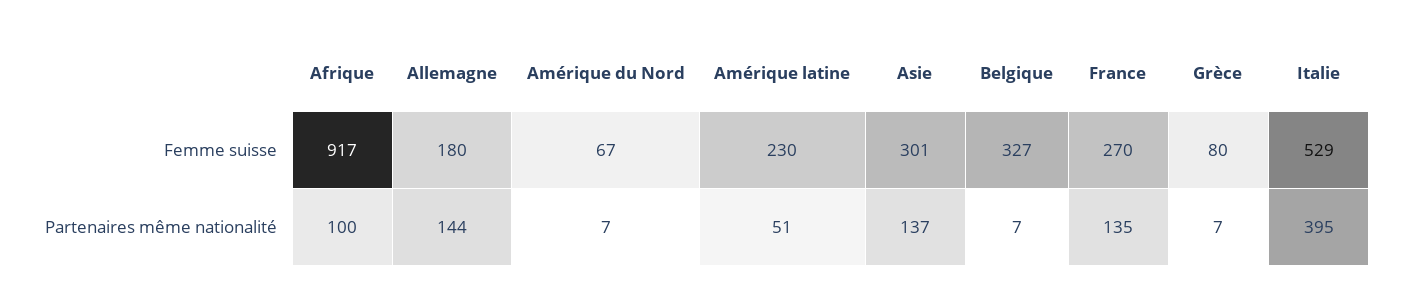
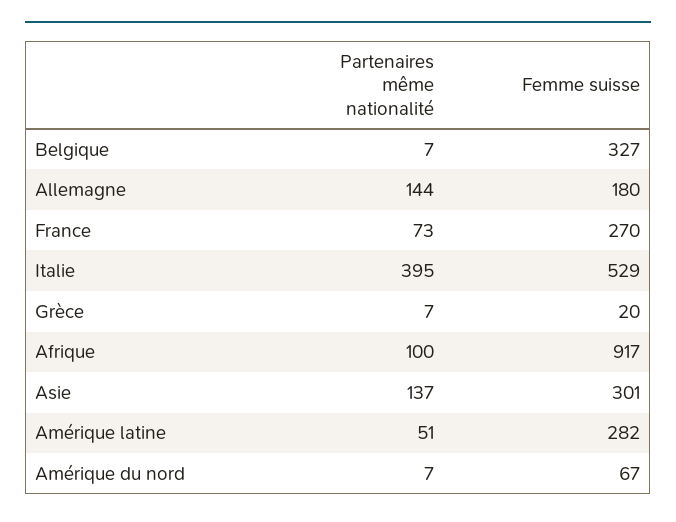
Amérique latine, Femme suisse: 230 -> 282
Grèce, Femme suisse: 80 -> 20
France, Partenaires même nationalité: 135 -> 73

